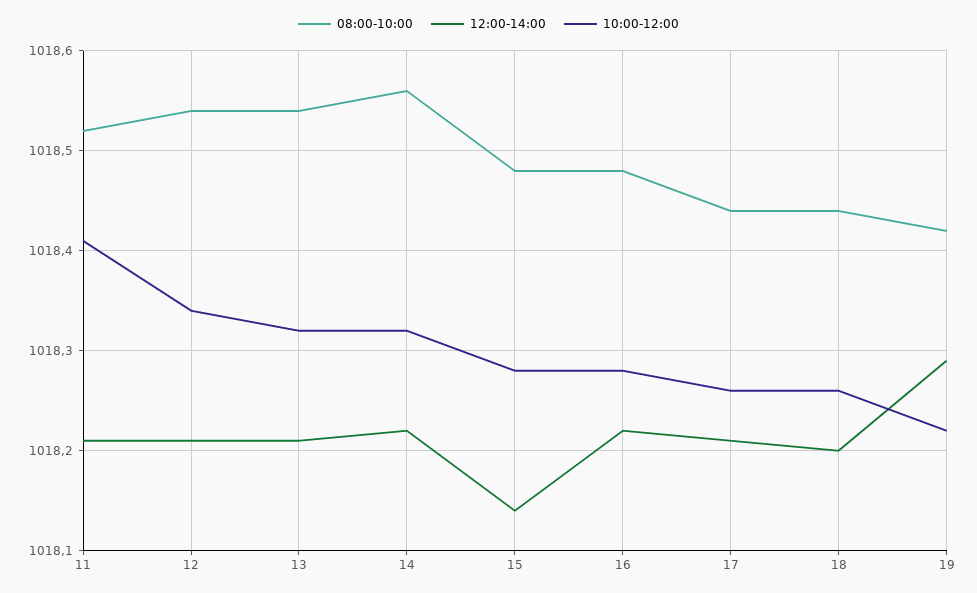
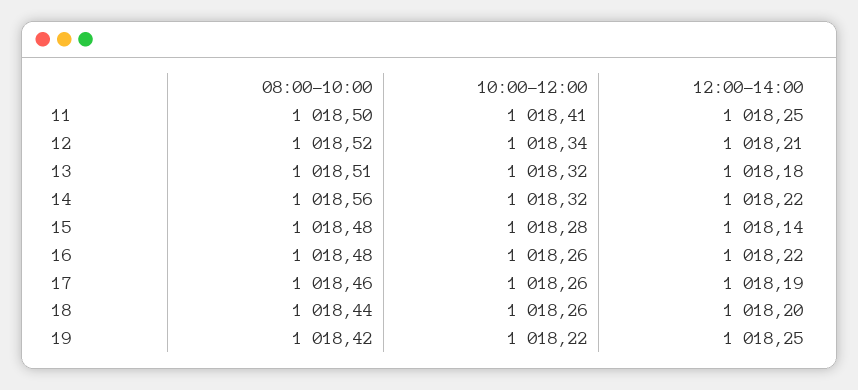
08:00-10:00, 11: 1018.52 -> 1018.5
12:00-14:00, 11: 1018.21 -> 1018.25
08:00-10:00, 12: 1018.54 -> 1018.52
08:00-10:00, 13: 1018.54 -> 1018.51
12:00-14:00, 13: 1018.21 -> 1018.18
10:00-12:00, 16: 1018.28 -> 1018.26
08:00-10:00, 17: 1018.44 -> 1018.46
12:00-14:00, 17: 1018.21 -> 1018.19
12:00-14:00, 19: 1018.29 -> 1018.25

